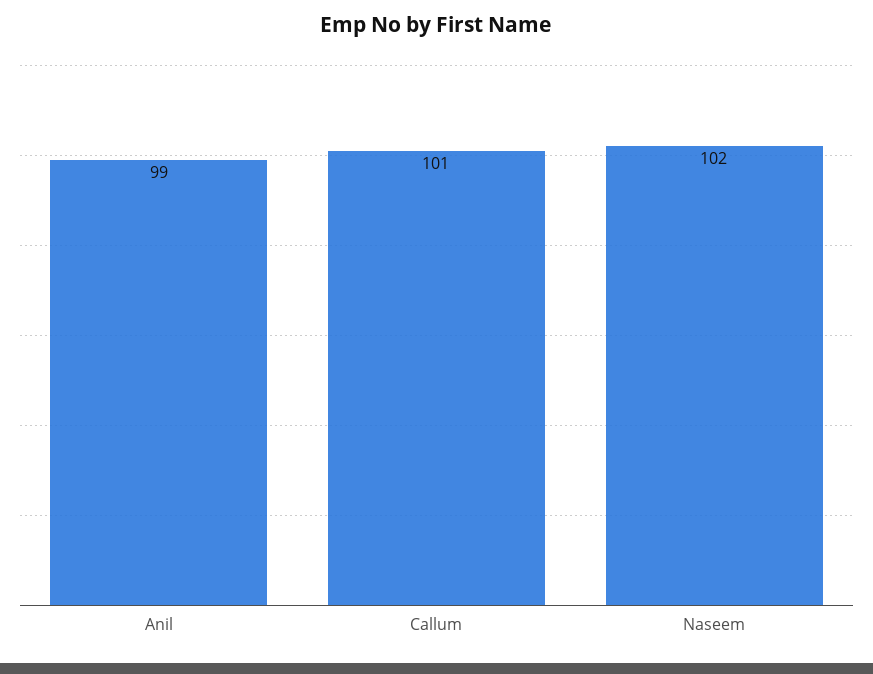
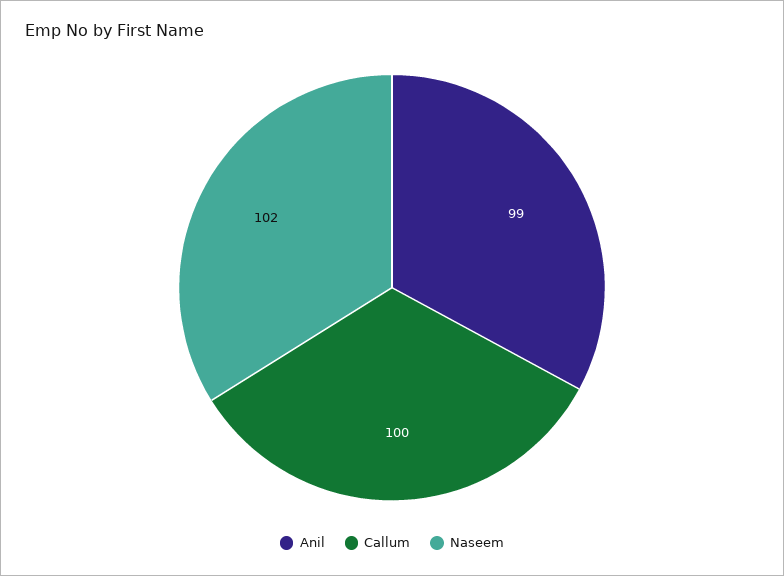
Callum: 101 -> 100

